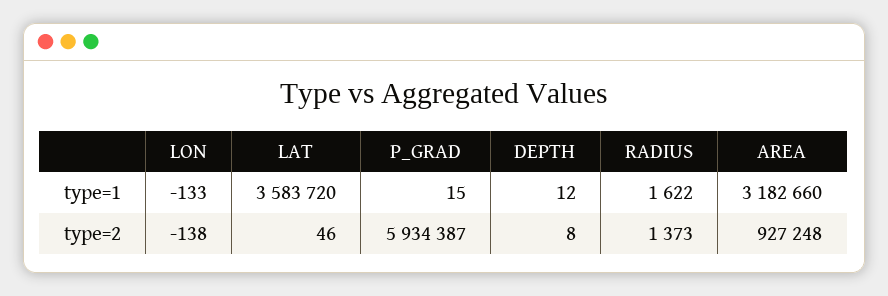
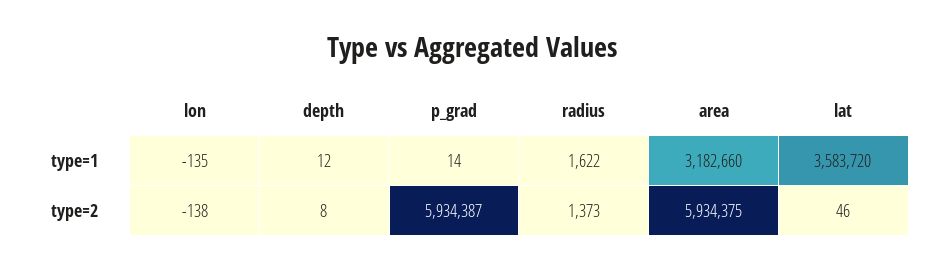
LON, type=1: -133 -> -135
P_GRAD, type=1: 15 -> 14
AREA, type=2: 927248 -> 5934375

